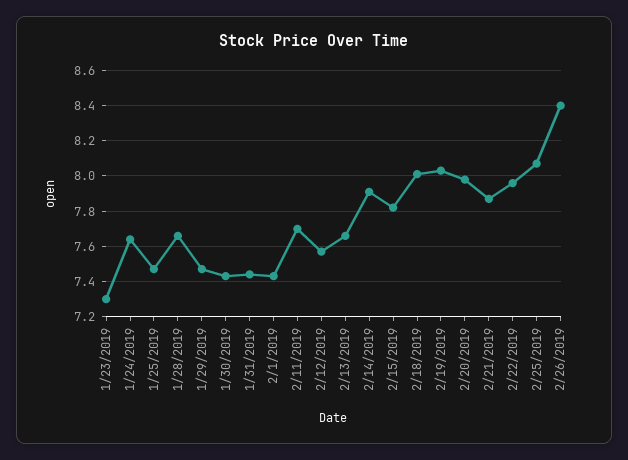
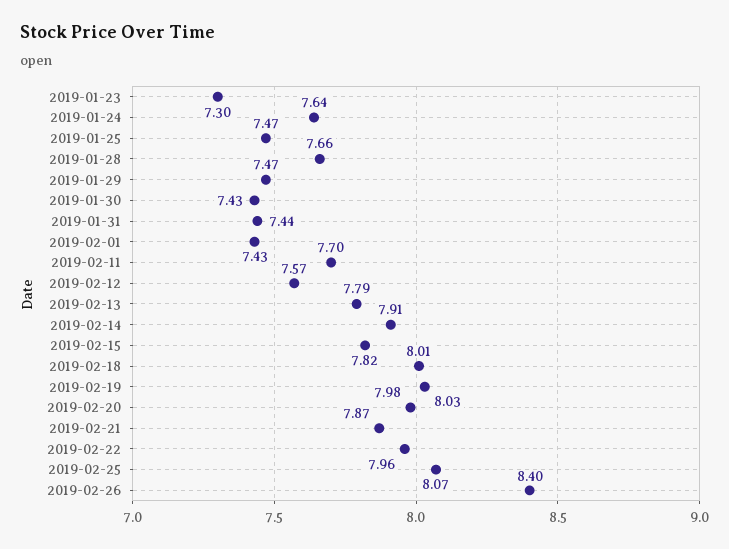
2/13/2019: 7.65 -> 7.79

